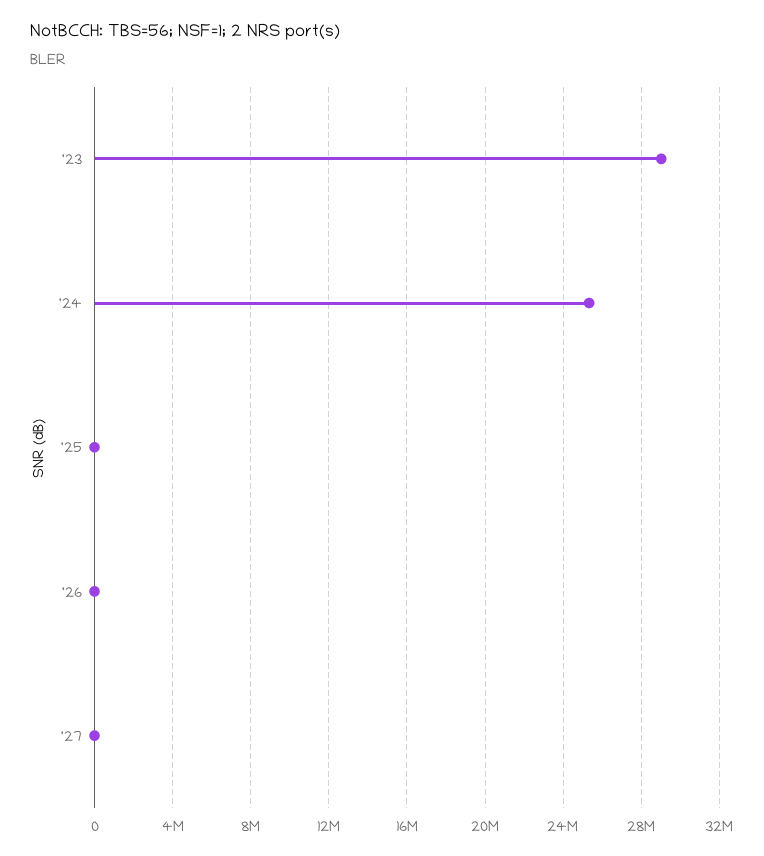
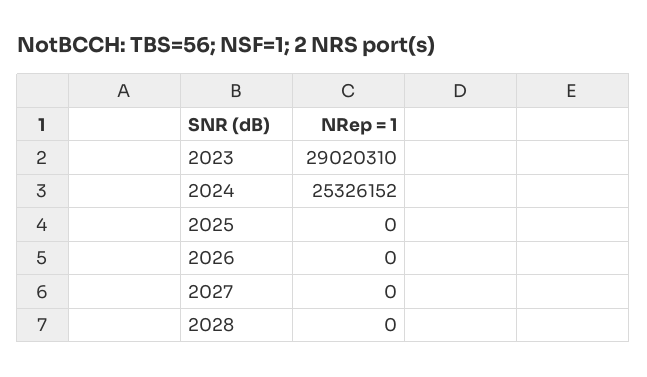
2028: none -> 0

